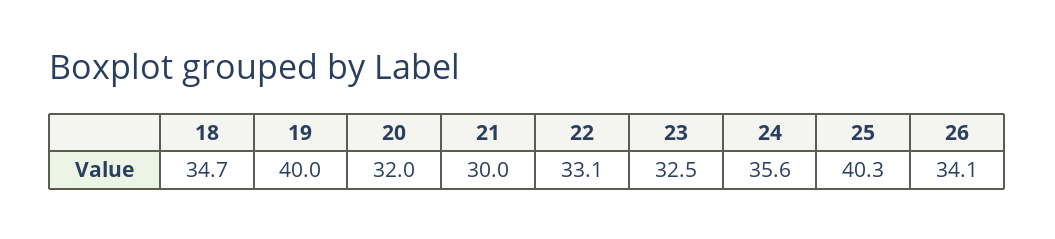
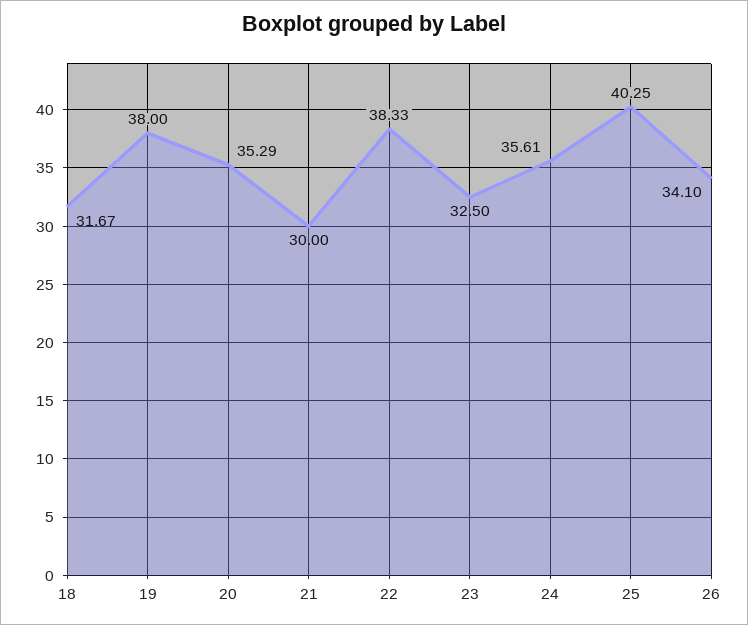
18: 34.7 -> 31.67
19: 40 -> 38
20: 32 -> 35.29
22: 33.1 -> 38.33

